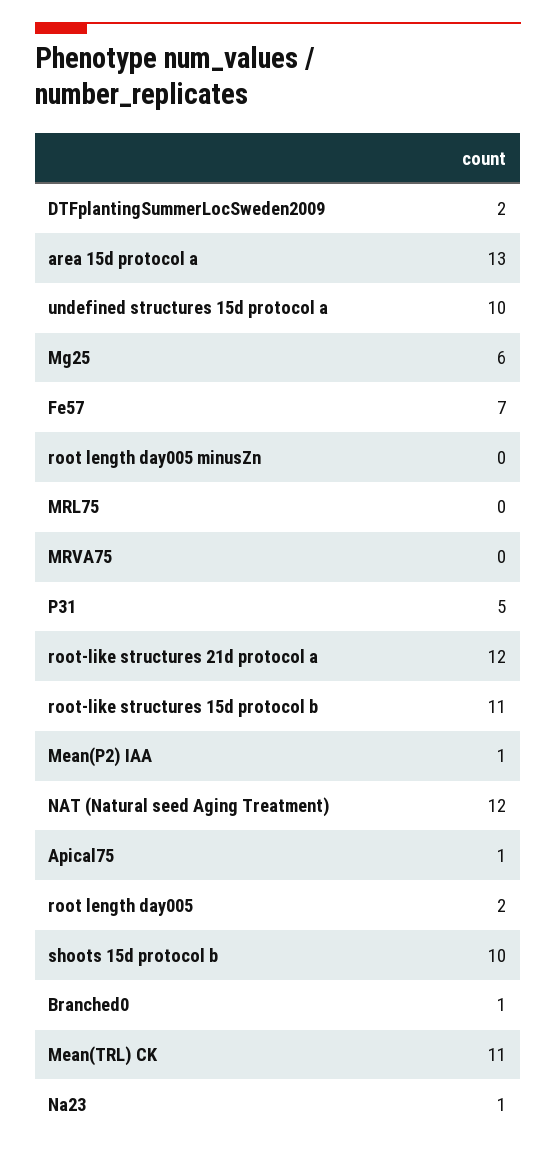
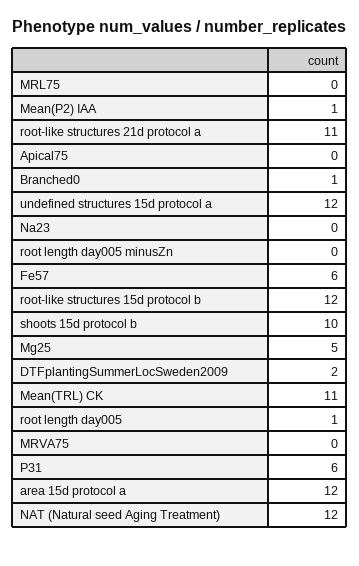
area 15d protocol a: 13 -> 12
undefined structures 15d protocol a: 10 -> 12
Mg25: 6 -> 5
Fe57: 7 -> 6
P31: 5 -> 6
root-like structures 21d protocol a: 12 -> 11
root-like structures 15d protocol b: 11 -> 12
Apical75: 1 -> 0
root length day005: 2 -> 1
Na23: 1 -> 0

